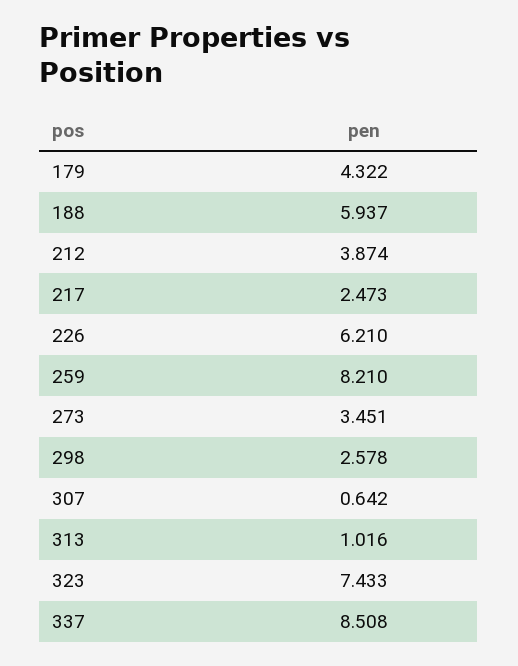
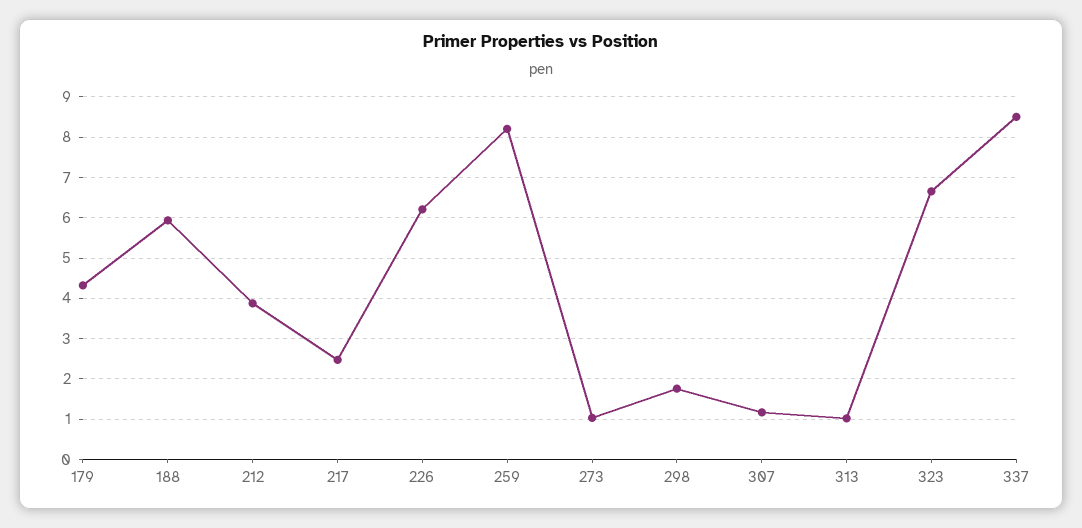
273: 3.451 -> 1
298: 2.578 -> 1.8
307: 0.642 -> 1.2
323: 7.433 -> 6.6

